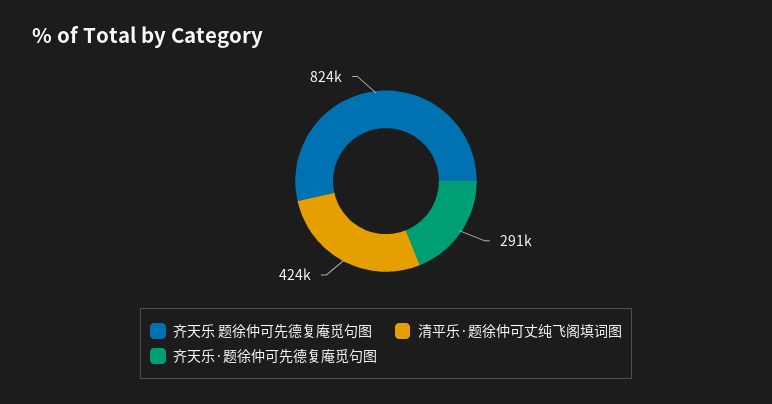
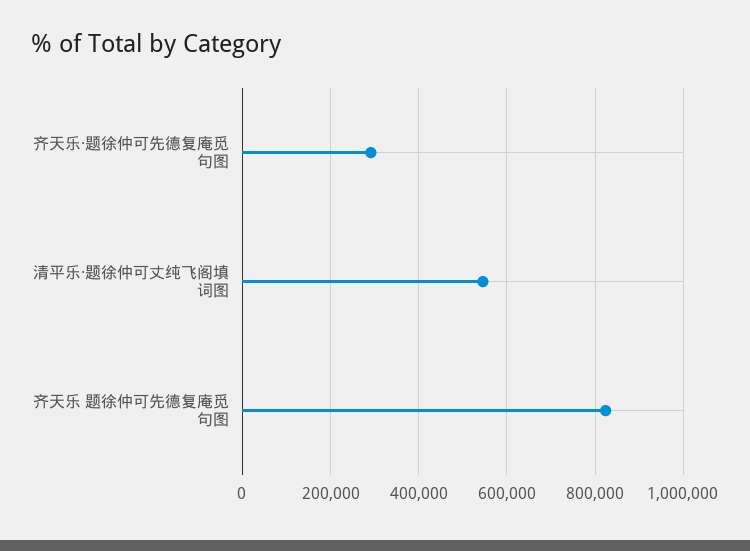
清平乐·题徐仲可丈纯飞阁填词图: 424000 -> 540000

